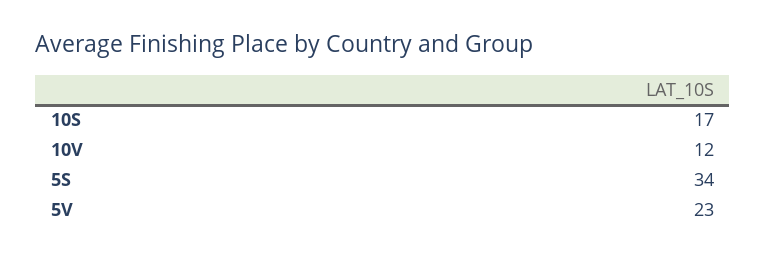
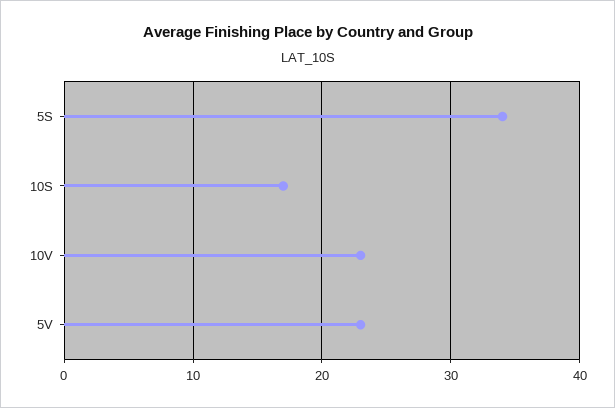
10V: 12 -> 23

